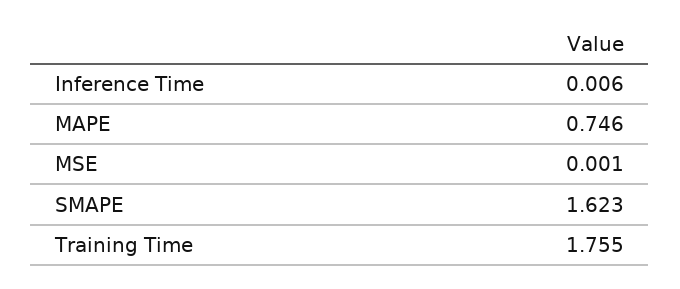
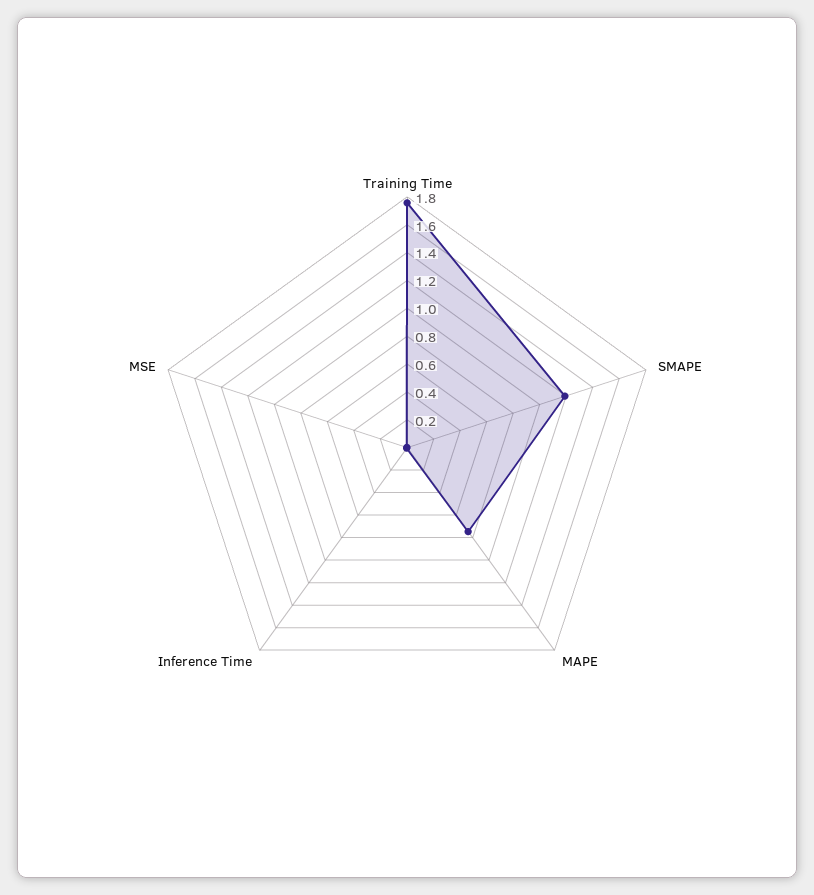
SMAPE: 1.623 -> 1.2

